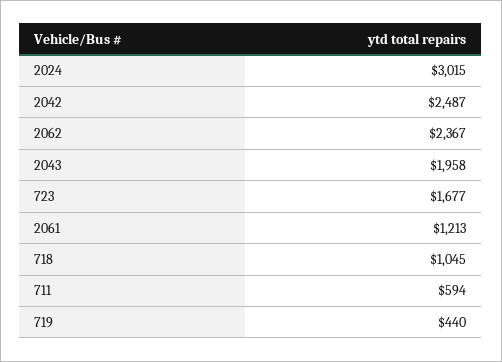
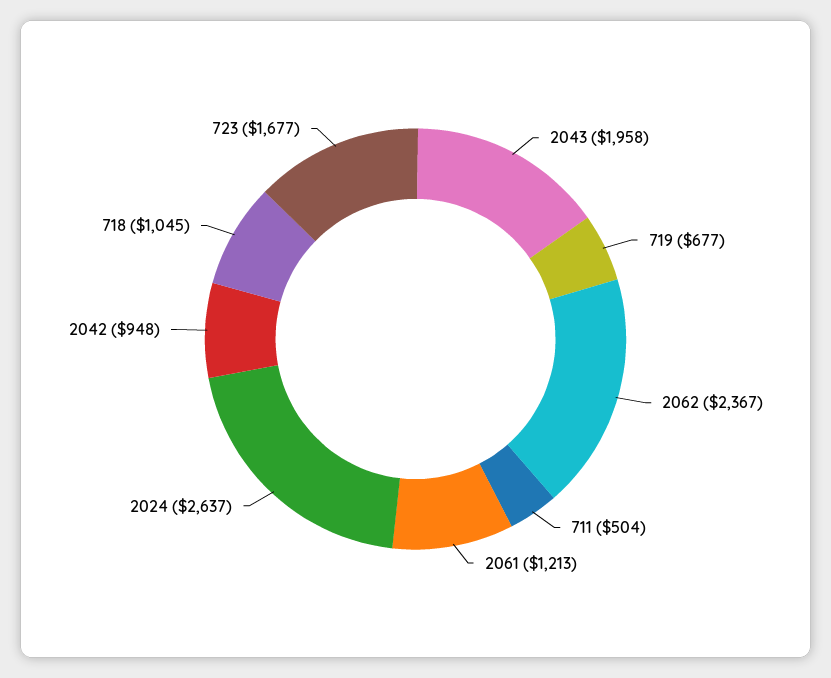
2024: 3015 -> 2637
2042: 2487 -> 948
711: 594 -> 504
719: 440 -> 677

